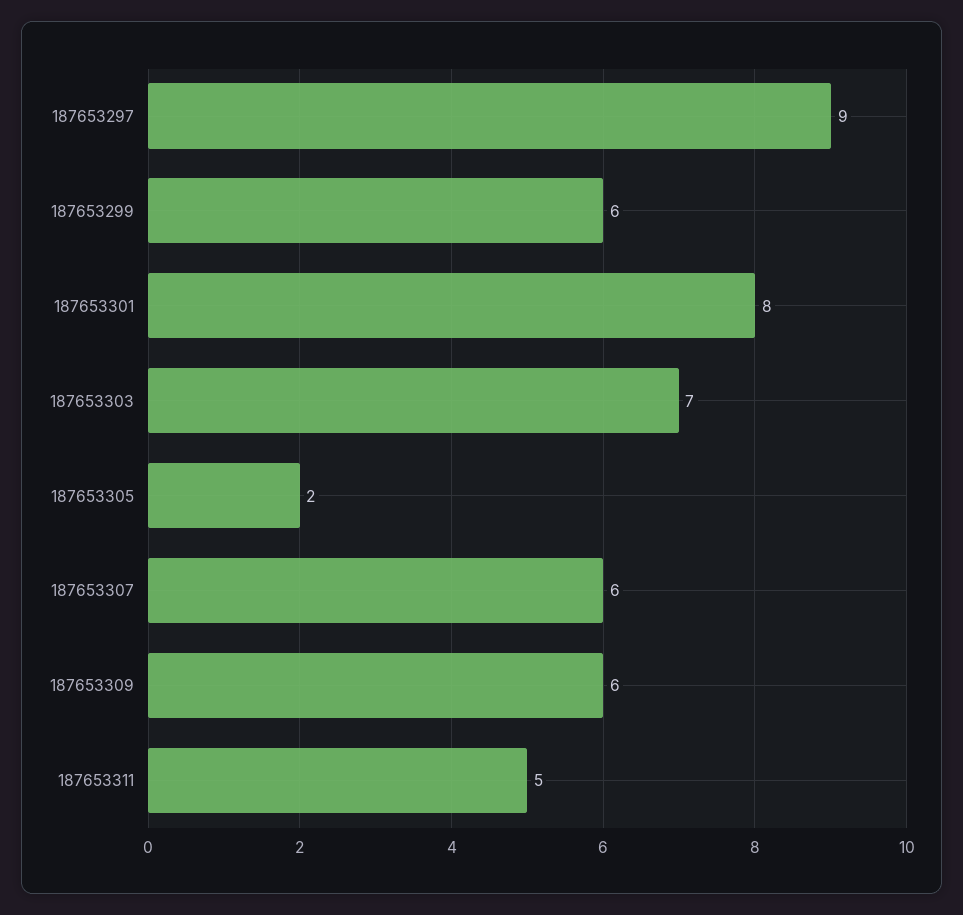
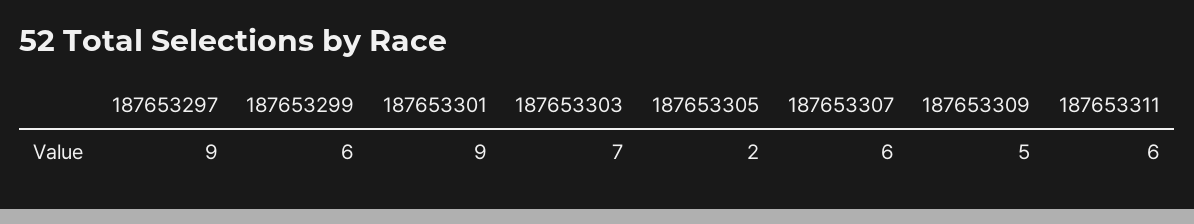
187653301: 8 -> 9
187653309: 6 -> 5
187653311: 5 -> 6

